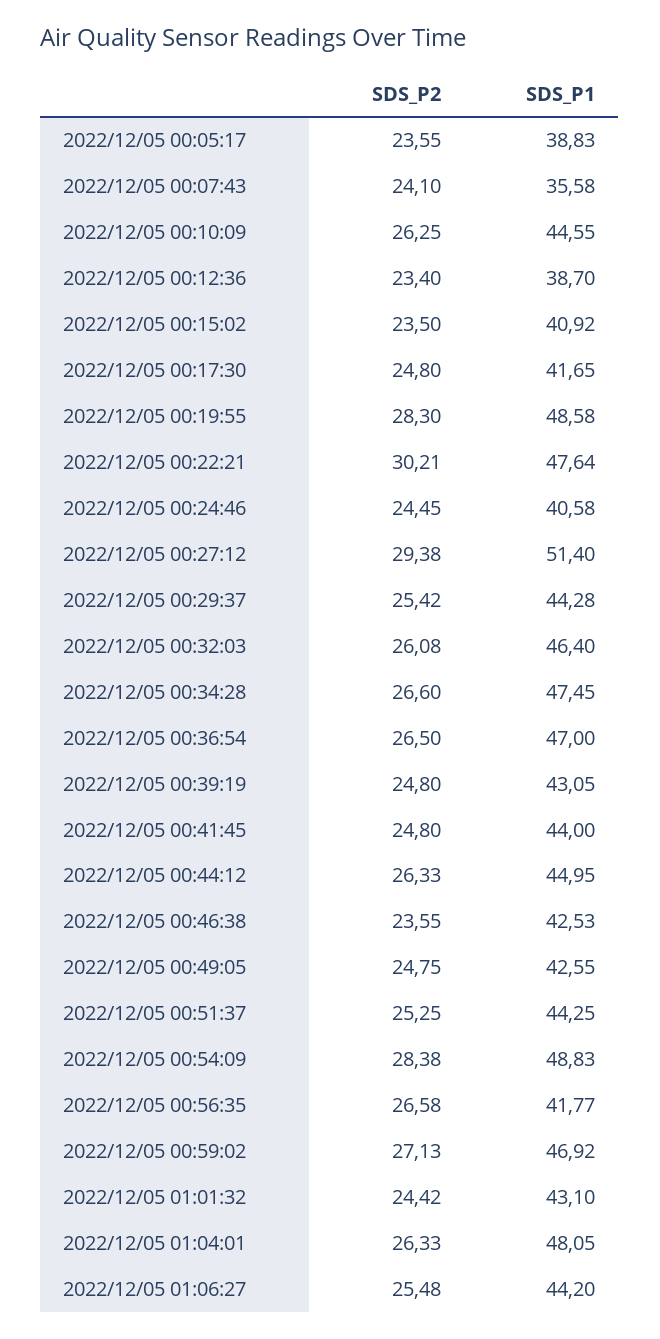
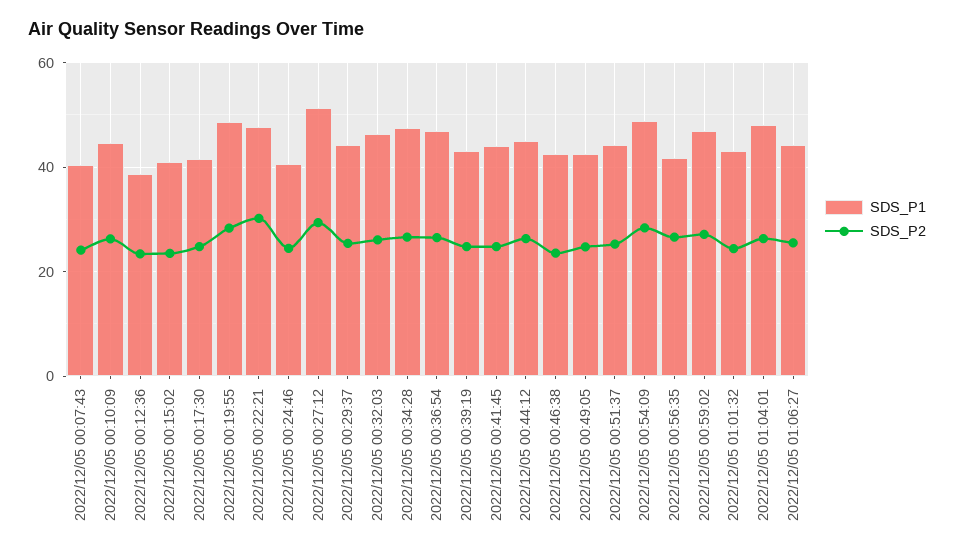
SDS_P2, 2022/12/05 00:05:17: 23.55 -> none
SDS_P1, 2022/12/05 00:05:17: 38.83 -> none
SDS_P1, 2022/12/05 00:07:43: 35.58 -> 40

